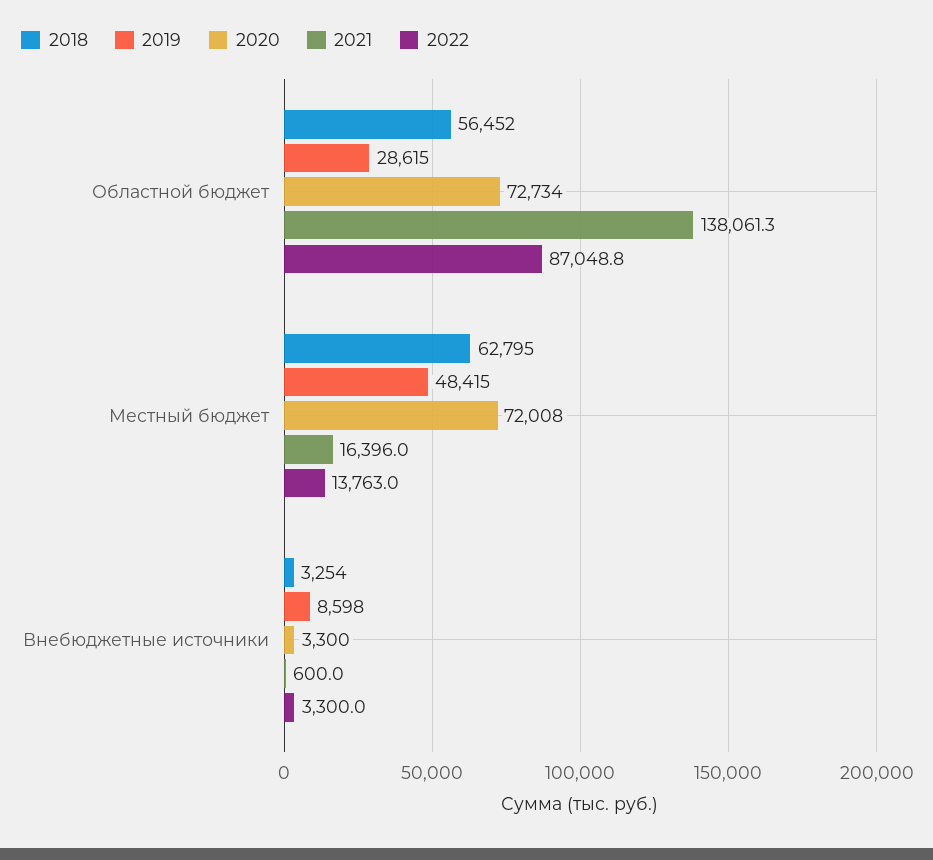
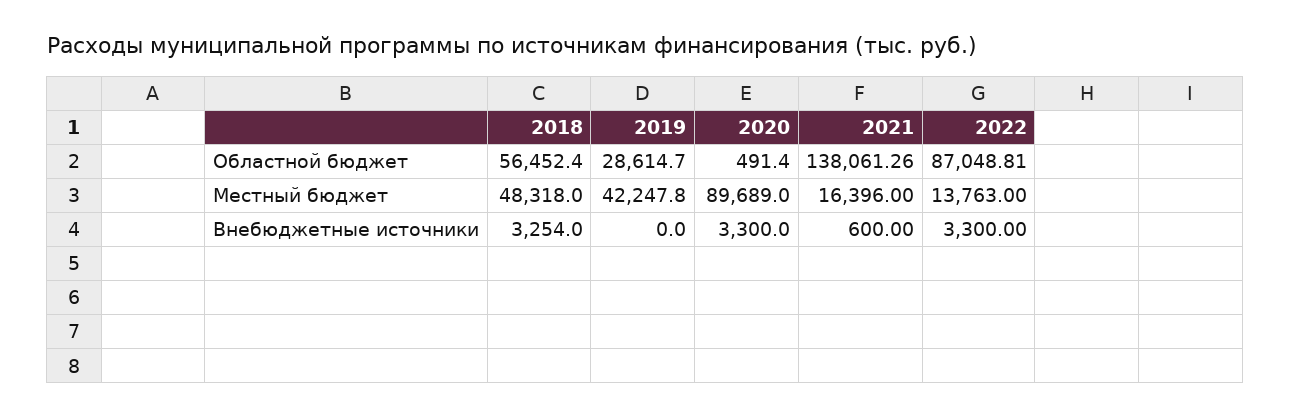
2020, Областной бюджет: 72734 -> 491.4
2018, Местный бюджет: 62795 -> 48318
2019, Местный бюджет: 48415 -> 42247.8
2020, Местный бюджет: 72008 -> 89689
2019, Внебюджетные источники: 8598 -> 0

